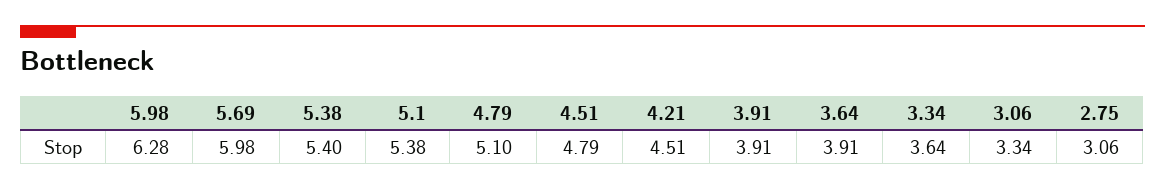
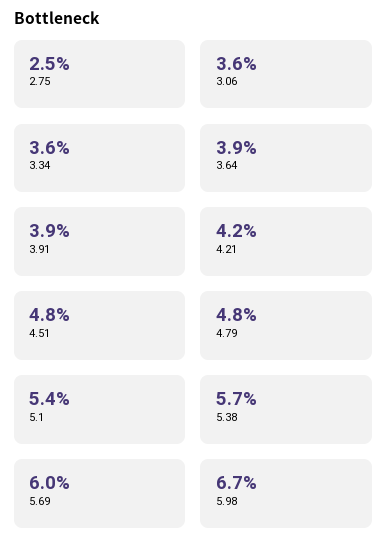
5.98: 6.28 -> 6.7
5.38: 5.4 -> 5.7
4.79: 5.1 -> 4.8
4.21: 4.51 -> 4.2
3.06: 3.34 -> 3.6
2.75: 3.06 -> 2.5

